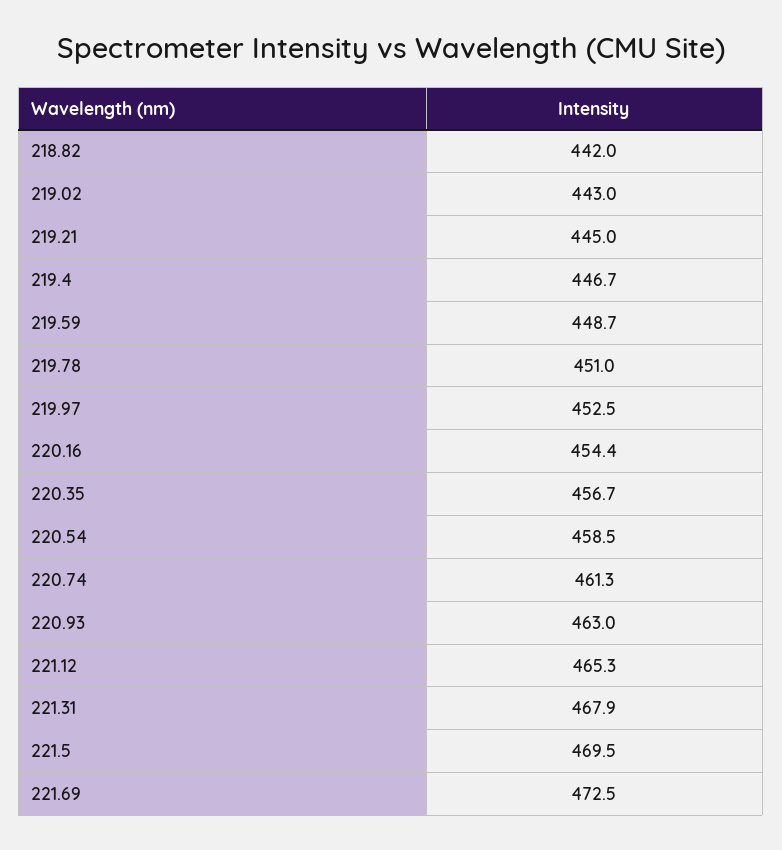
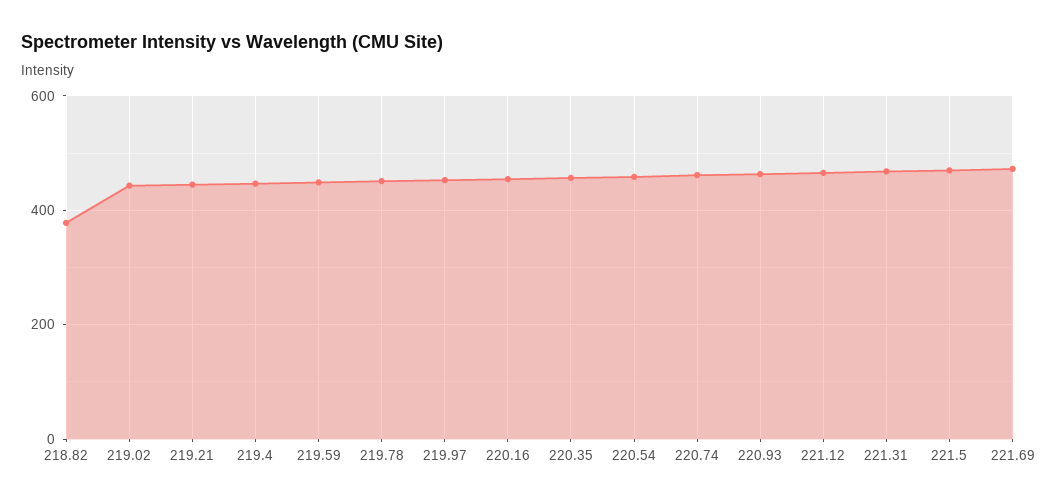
218.82: 442 -> 380

